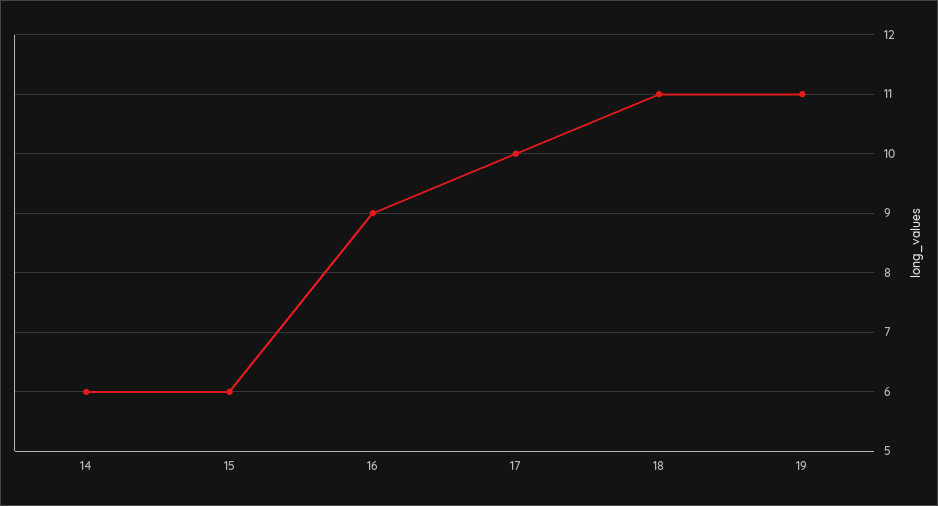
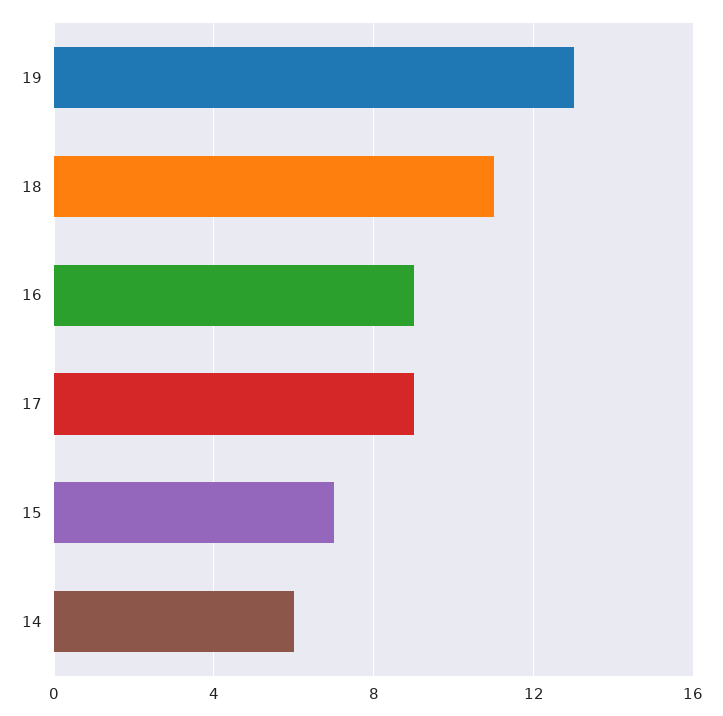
15: 6 -> 7
17: 10 -> 9
19: 11 -> 13

